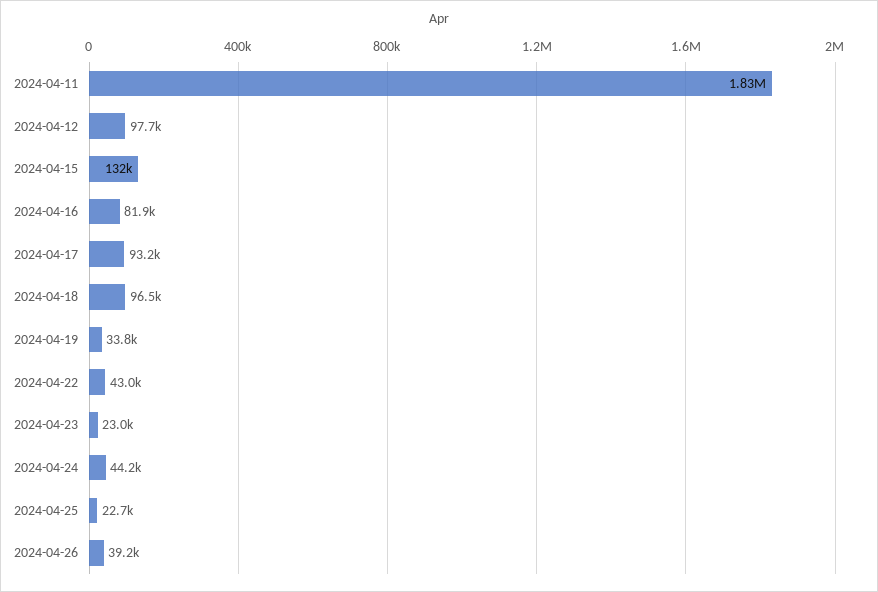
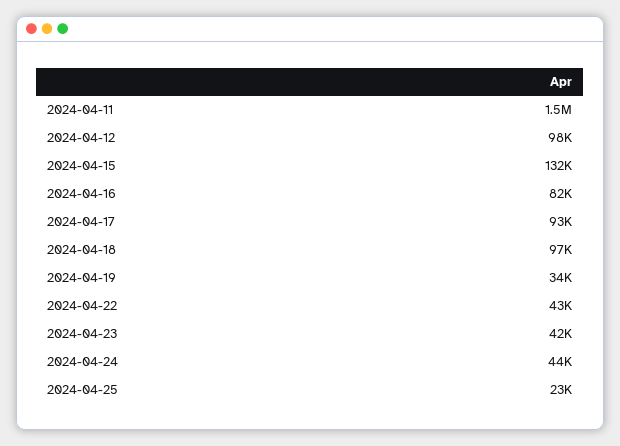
2024-04-11: 1830000 -> 1500000
2024-04-23: 23000 -> 42000
2024-04-26: 39200 -> none

